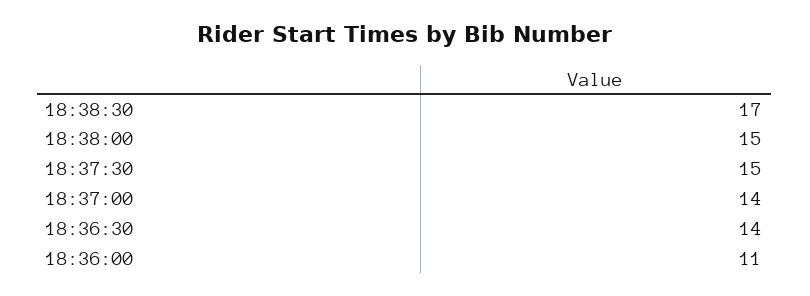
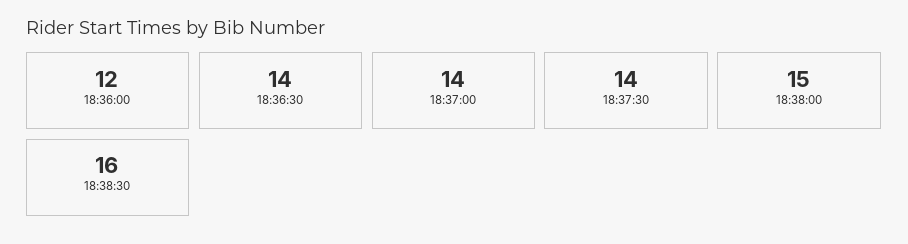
18:38:30: 17 -> 16
18:37:30: 15 -> 14
18:36:00: 11 -> 12

